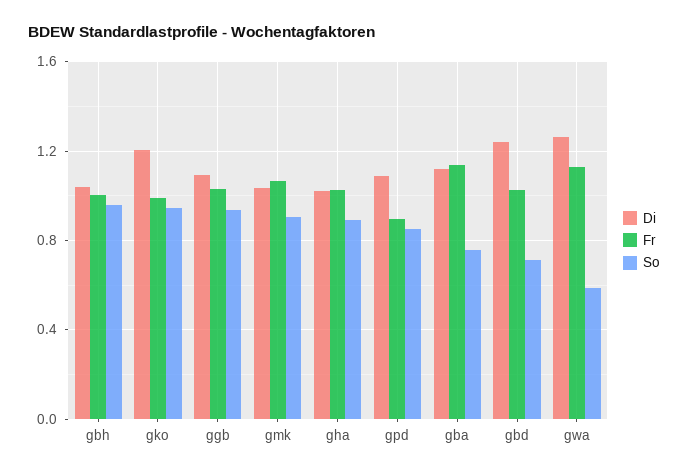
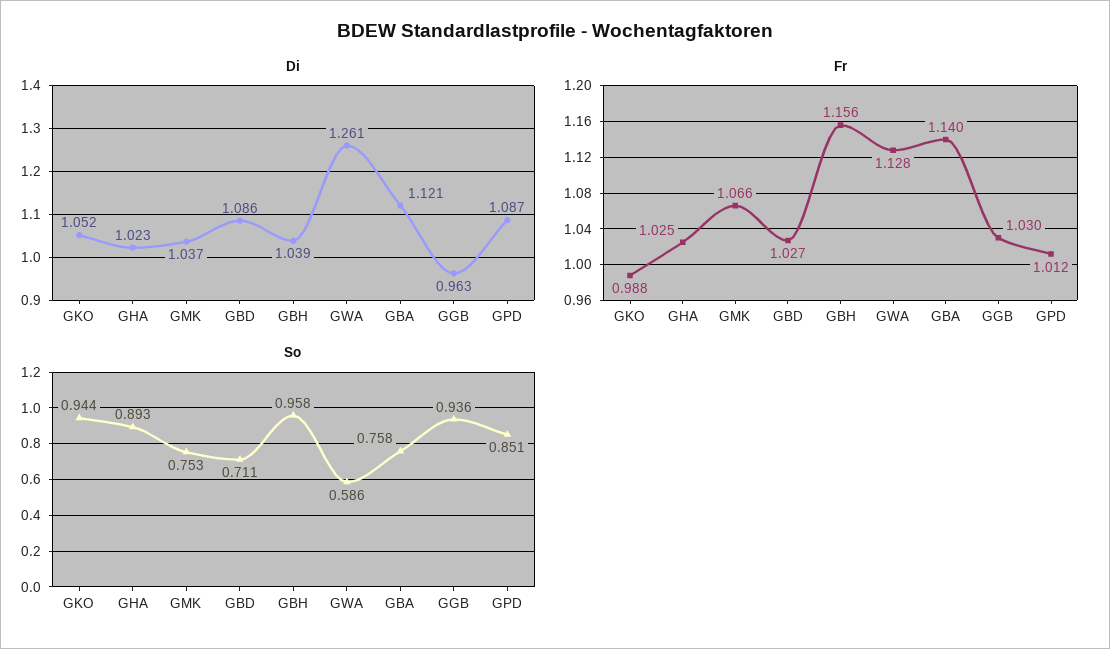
Fr, gbh: 1 -> 1.156
Di, gko: 1.2 -> 1.052
Di, ggb: 1.1 -> 0.963
So, gmk: 0.9 -> 0.753
Fr, gpd: 0.9 -> 1.012
Di, gbd: 1.25 -> 1.086

